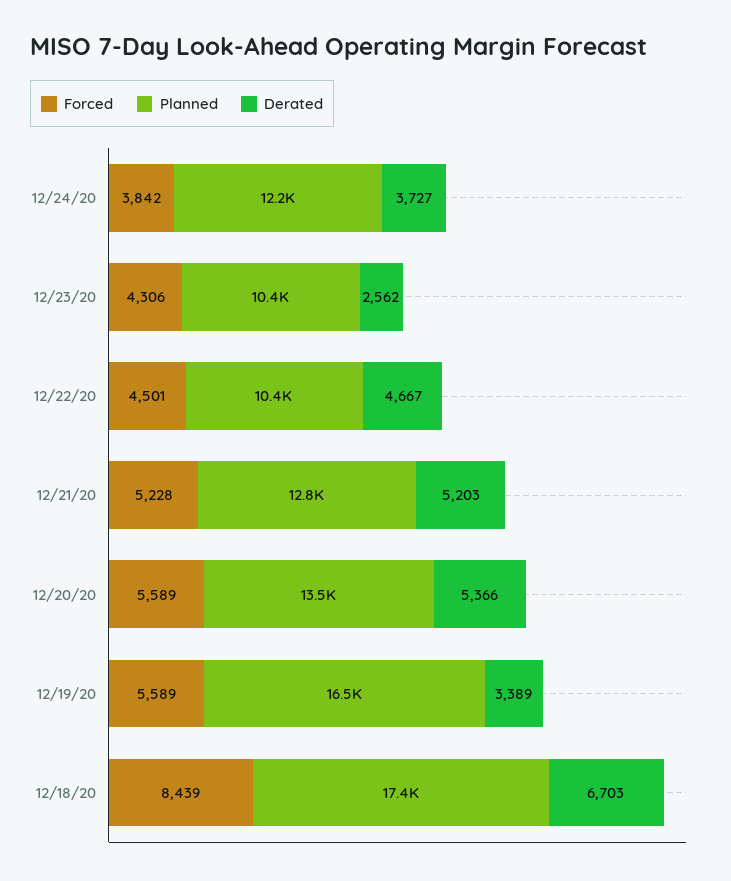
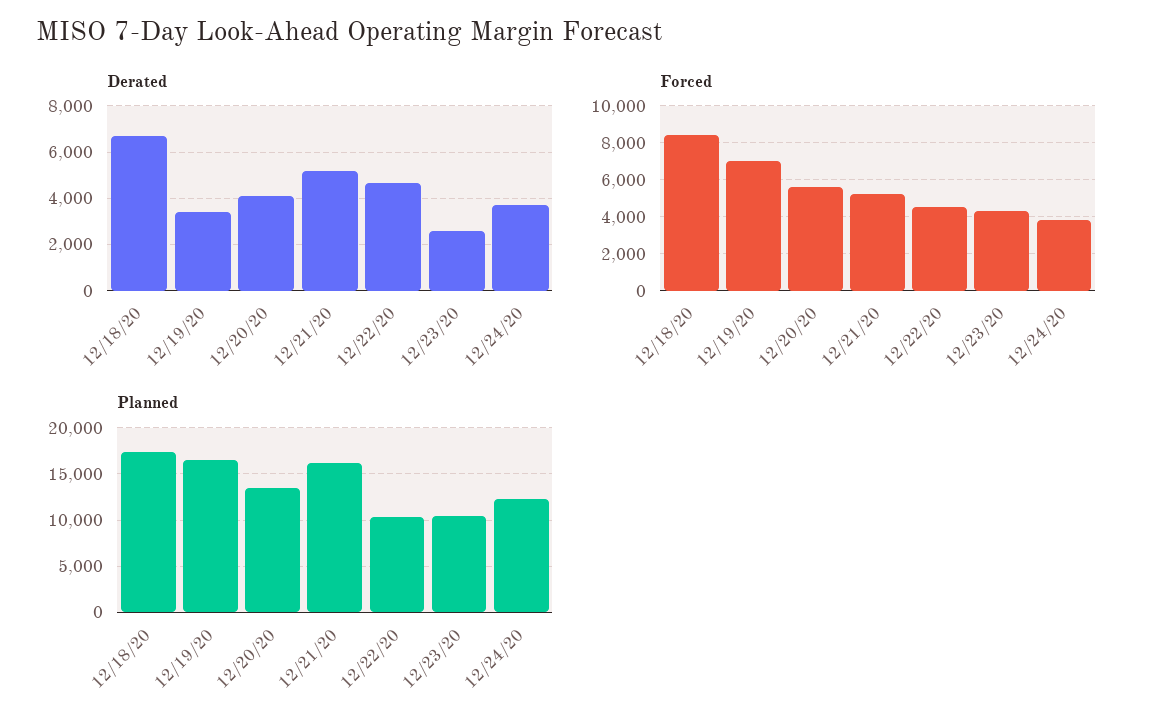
Planned, 12/21/20: 12800 -> 16000
Derated, 12/20/20: 5366 -> 4000
Forced, 12/19/20: 5589 -> 7000

